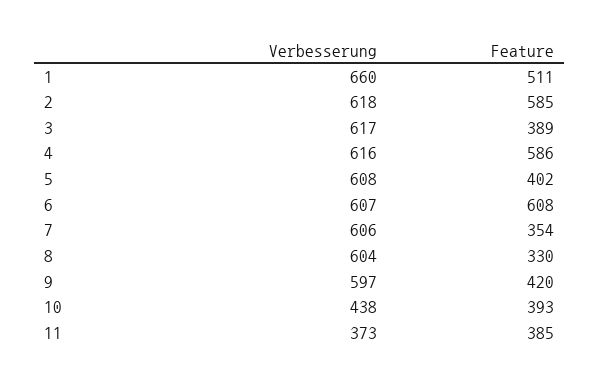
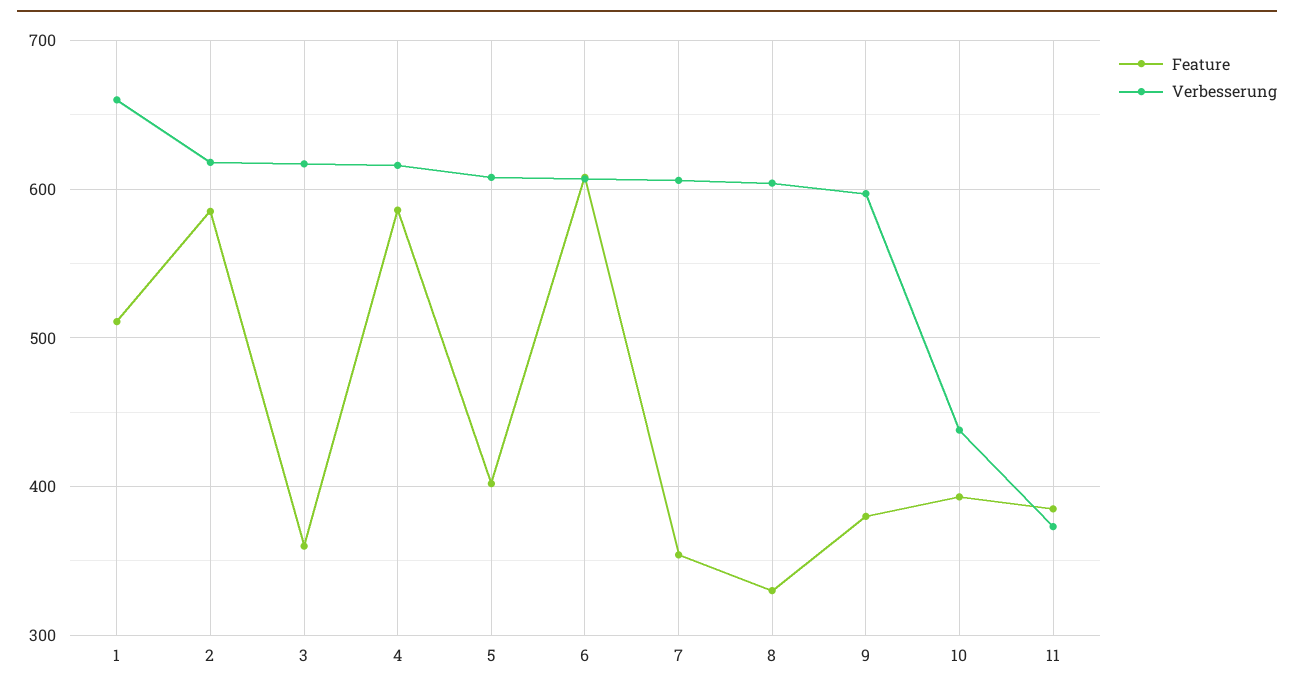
Feature, 3: 389 -> 360
Feature, 9: 420 -> 380

